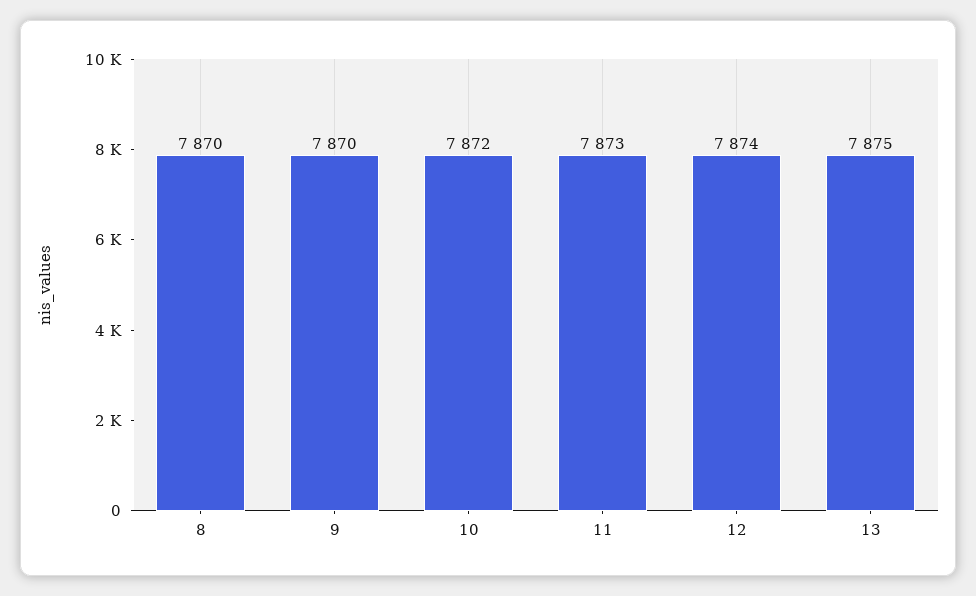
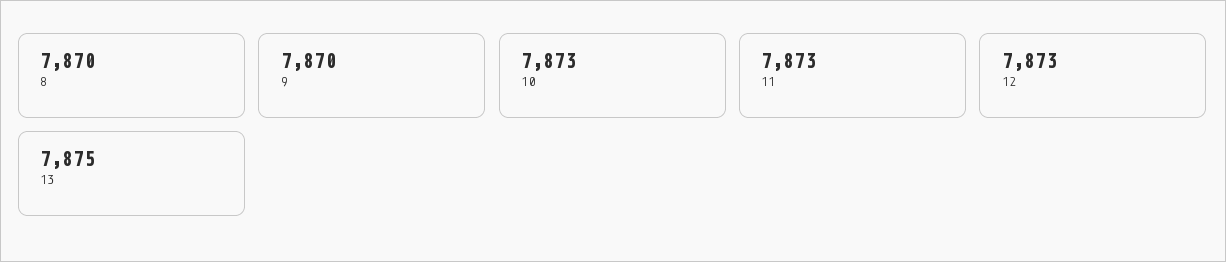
10: 7872 -> 7873
12: 7874 -> 7873

